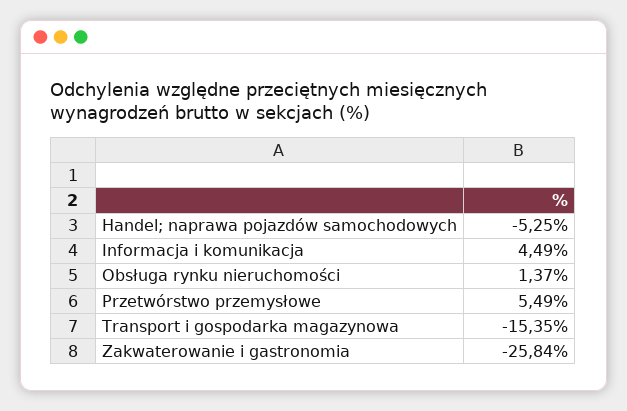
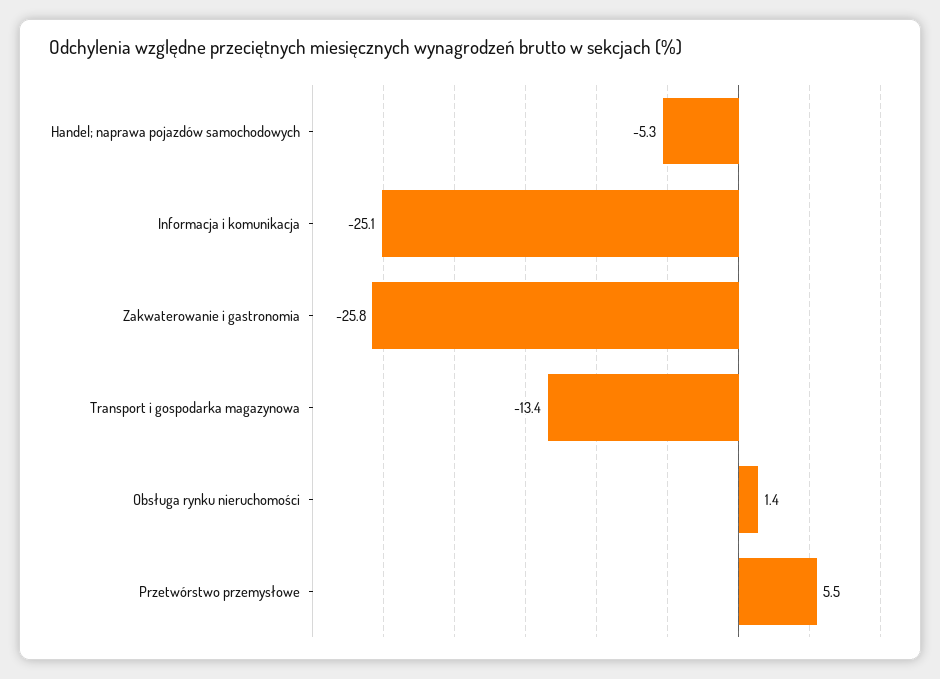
Informacja i komunikacja: 4.49 -> -25.1
Transport i gospodarka magazynowa: -15.35 -> -13.4

